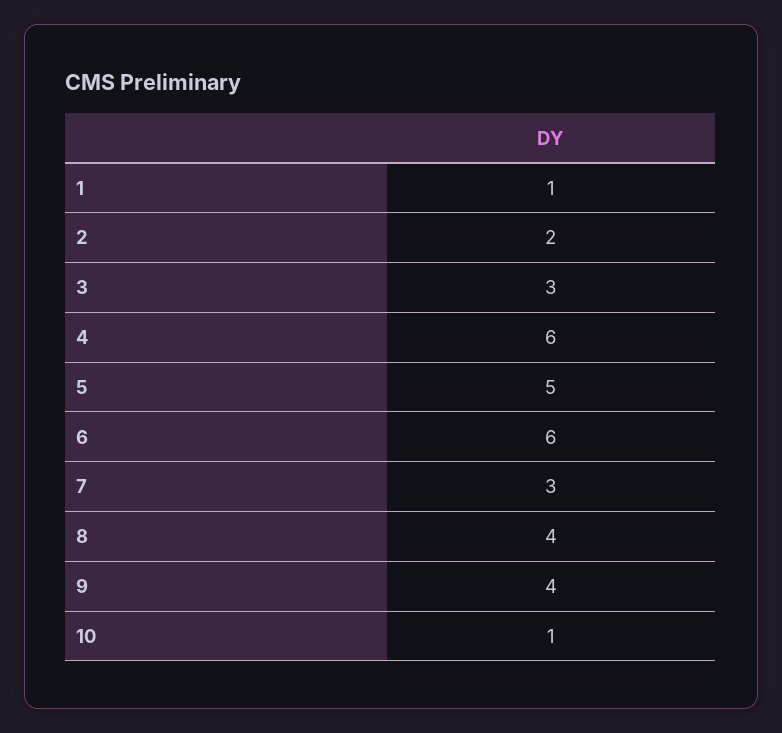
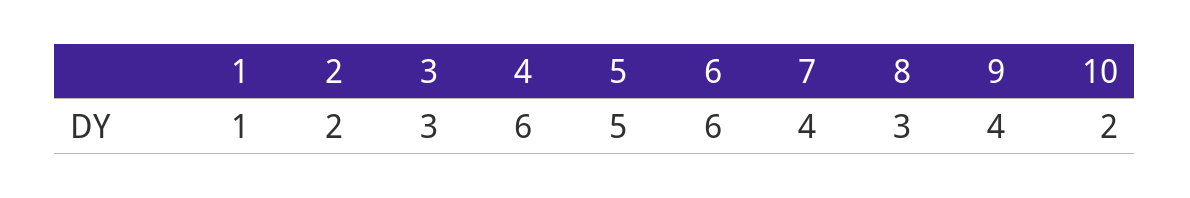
7: 3 -> 4
8: 4 -> 3
10: 1 -> 2

